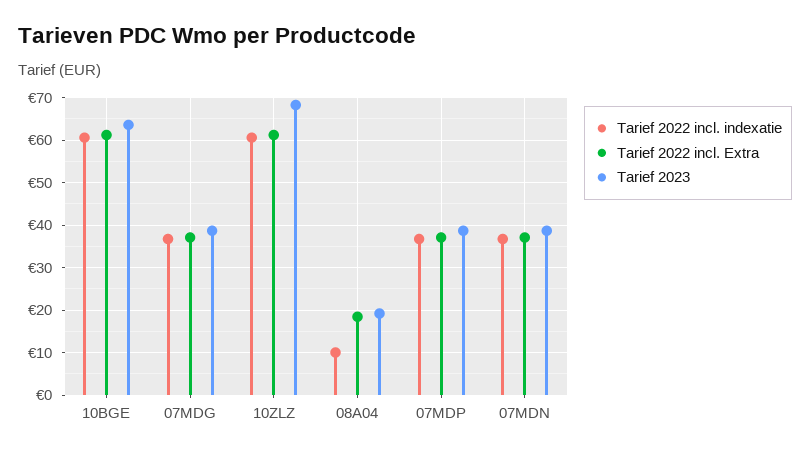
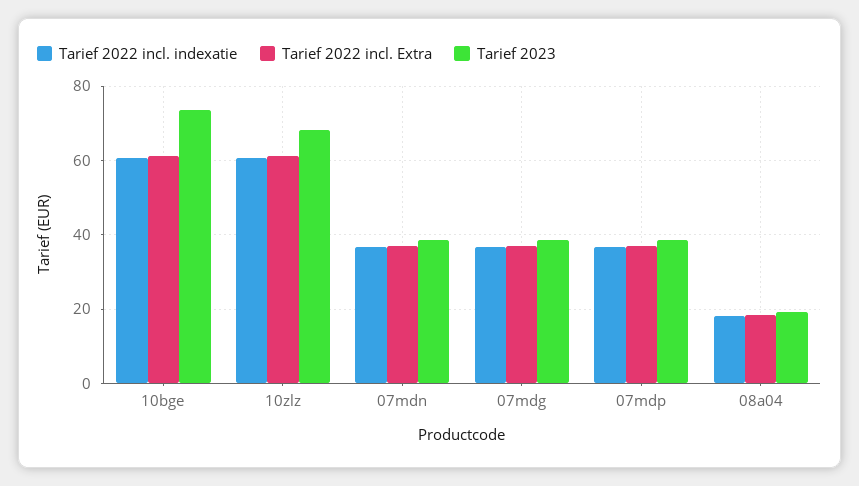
Tarief 2023, 10BGE: 64 -> 74
Tarief 2022 incl. indexatie, 08A04: 10 -> 18

